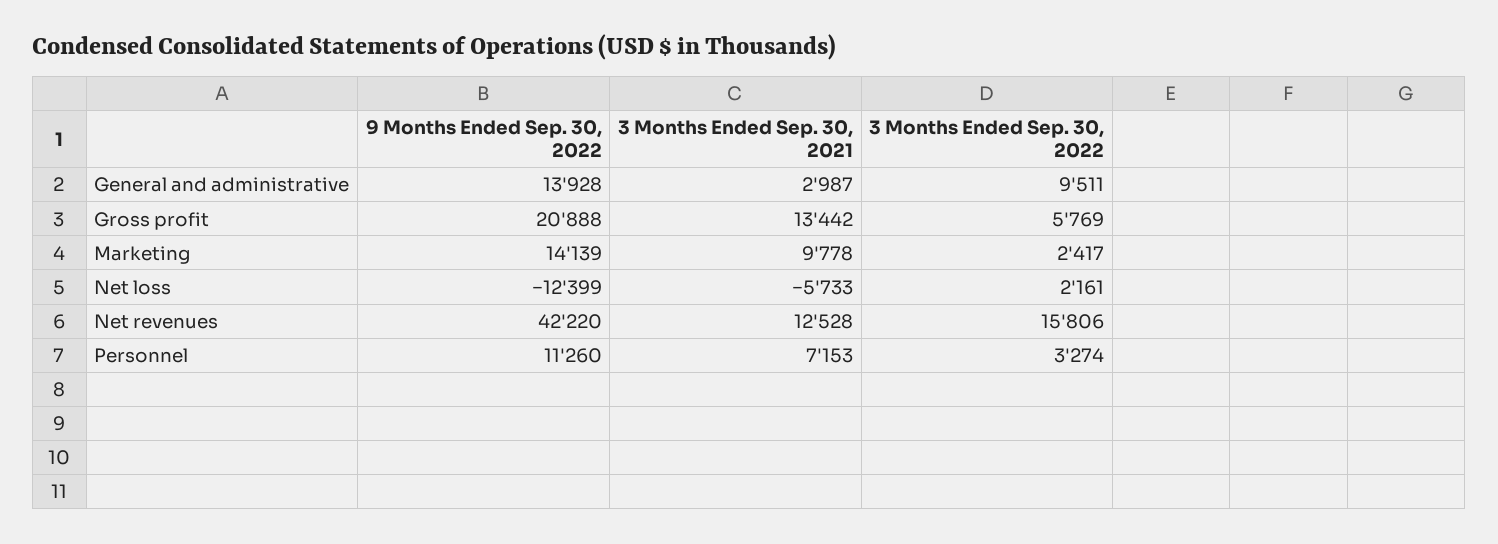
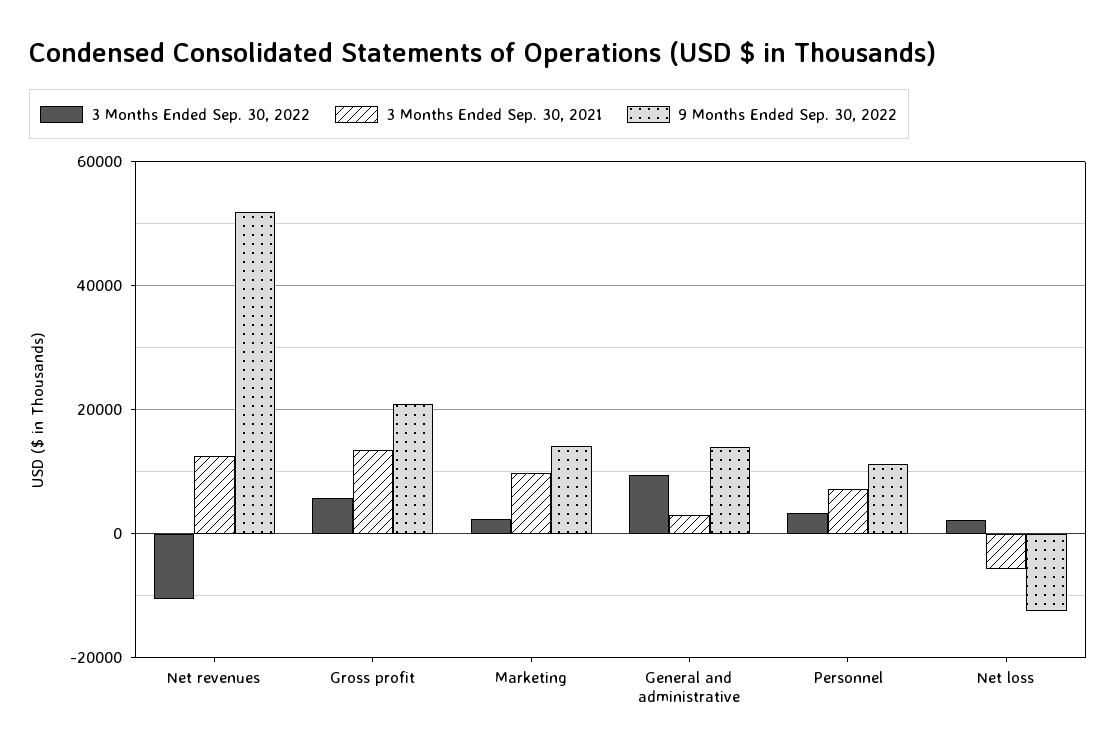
9 Months Ended Sep. 30, 2022, Net revenues: 42220 -> 52000
3 Months Ended Sep. 30, 2022, Net revenues: 15806 -> -10000

